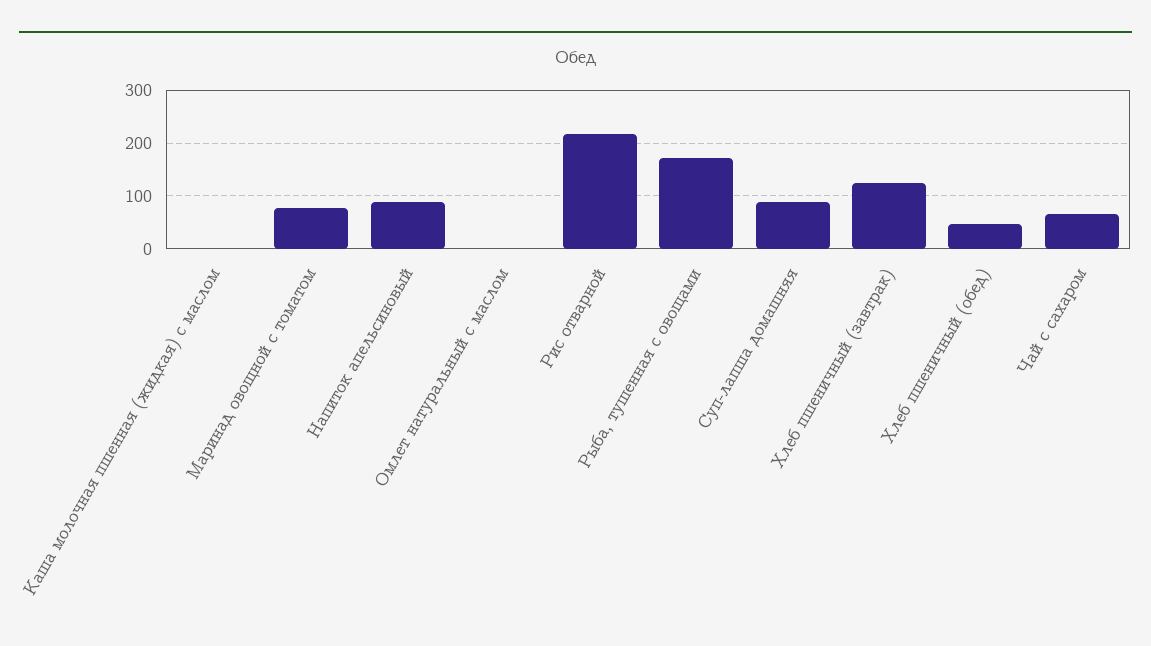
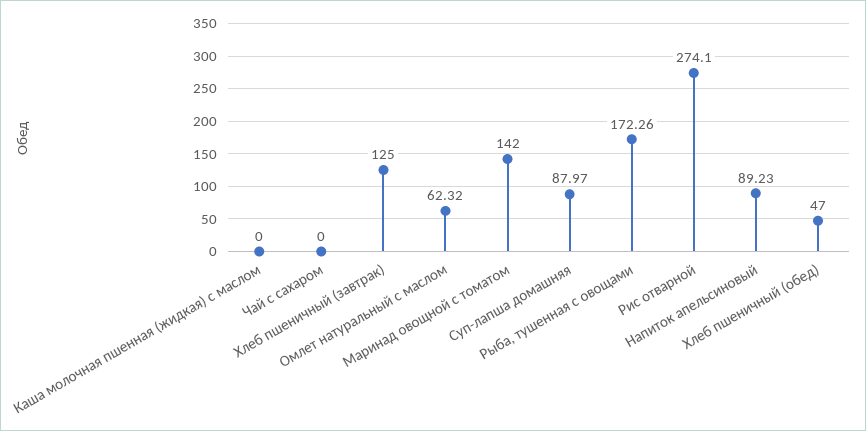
Маринад овощной с томатом: 80 -> 142
Омлет натуральный с маслом: 0 -> 62.32
Рис отварной: 220 -> 274.1
Чай с сахаром: 60 -> 0

